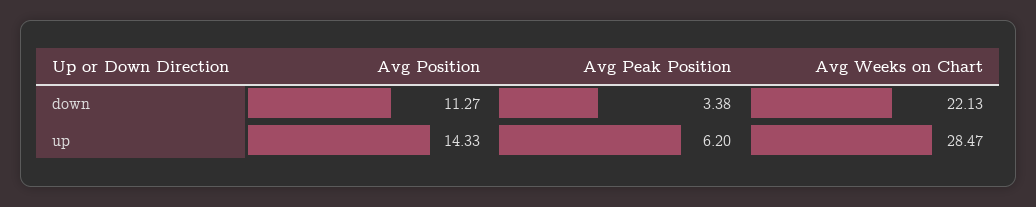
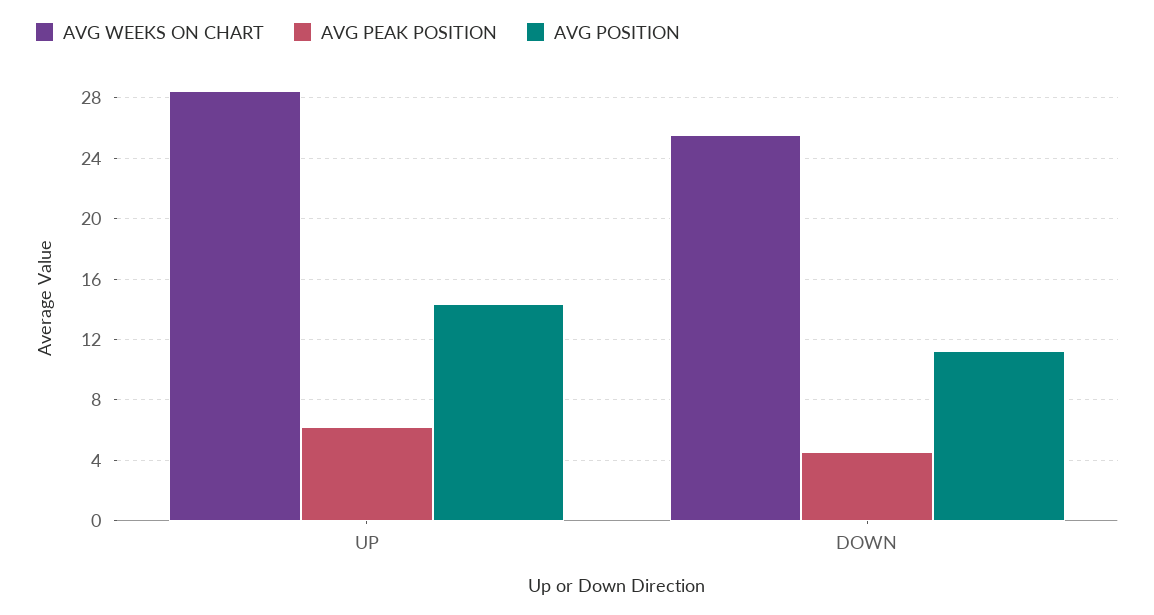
Avg Peak Position, down: 3.38 -> 4.5
Avg Weeks on Chart, down: 22.13 -> 25.5

